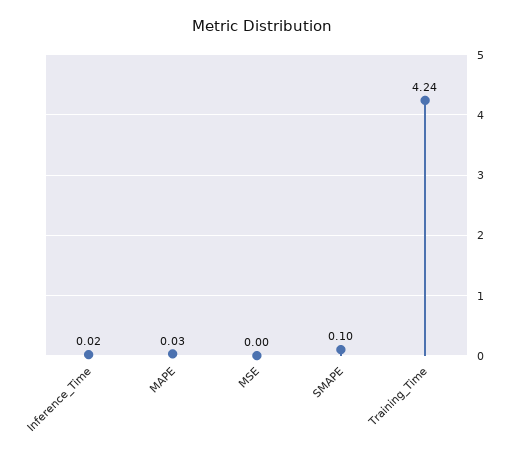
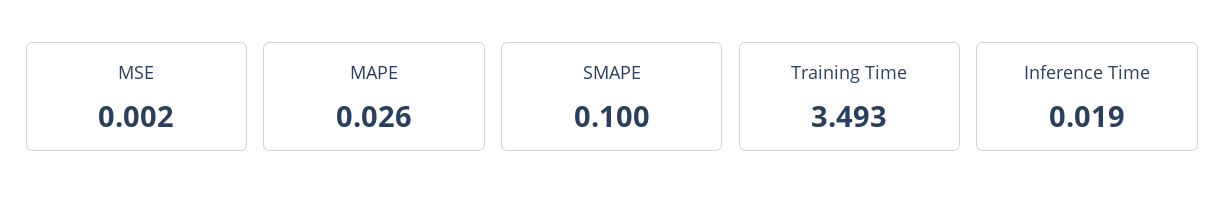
Training_Time: 4.24 -> 3.493

